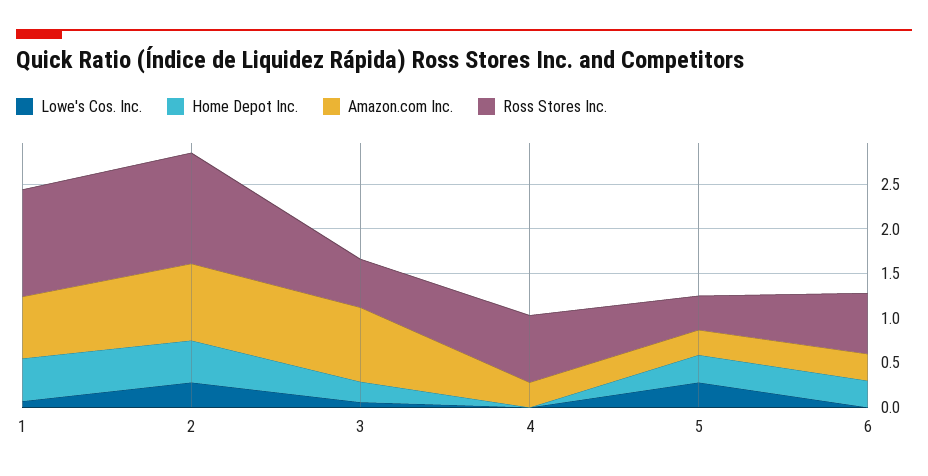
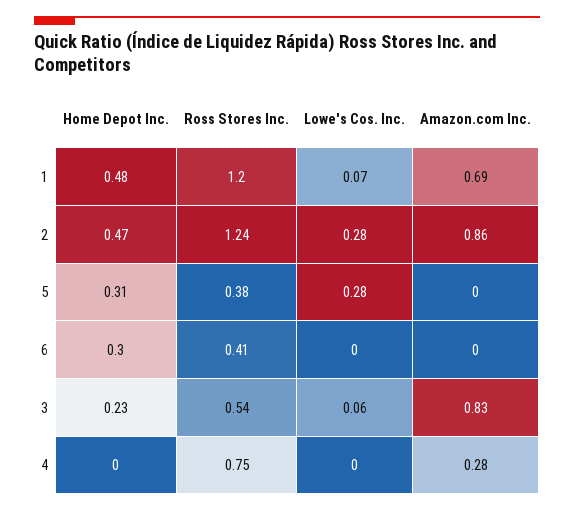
Amazon.com Inc., 5: 0.3 -> 0
Amazon.com Inc., 6: 0.3 -> 0
Ross Stores Inc., 6: 0.7 -> 0.41

